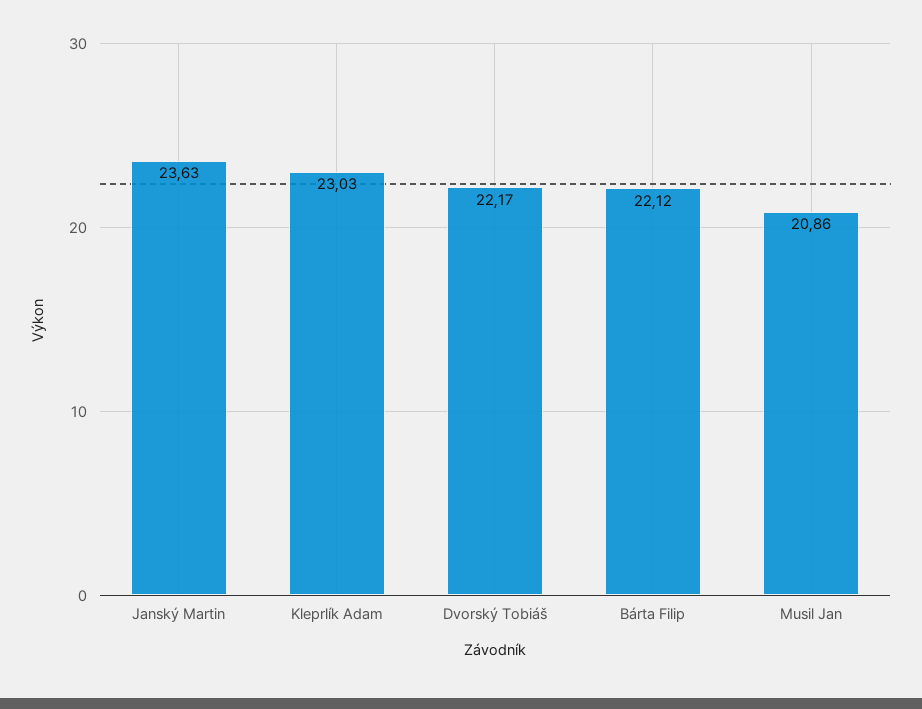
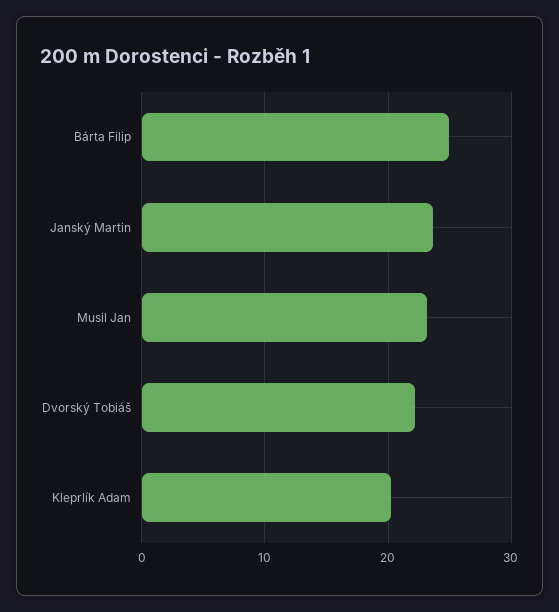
Kleprlík Adam: 23.03 -> 20
Bárta Filip: 22.12 -> 25
Musil Jan: 20.86 -> 23

